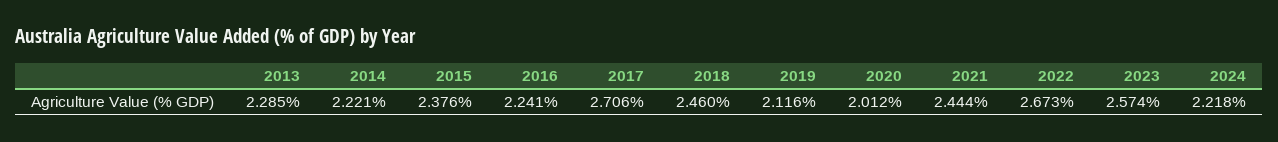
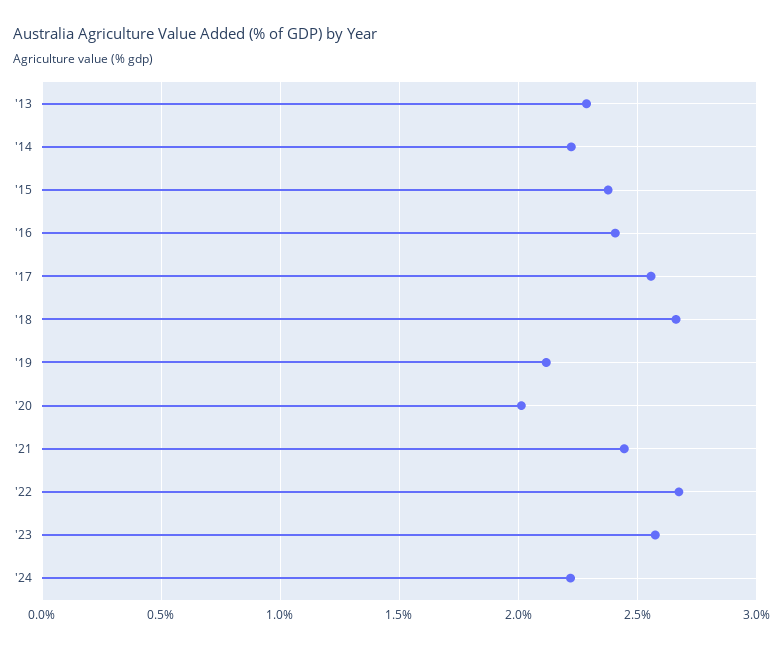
2016: 2.241 -> 2.4
2017: 2.706 -> 2.55
2018: 2.46 -> 2.65

